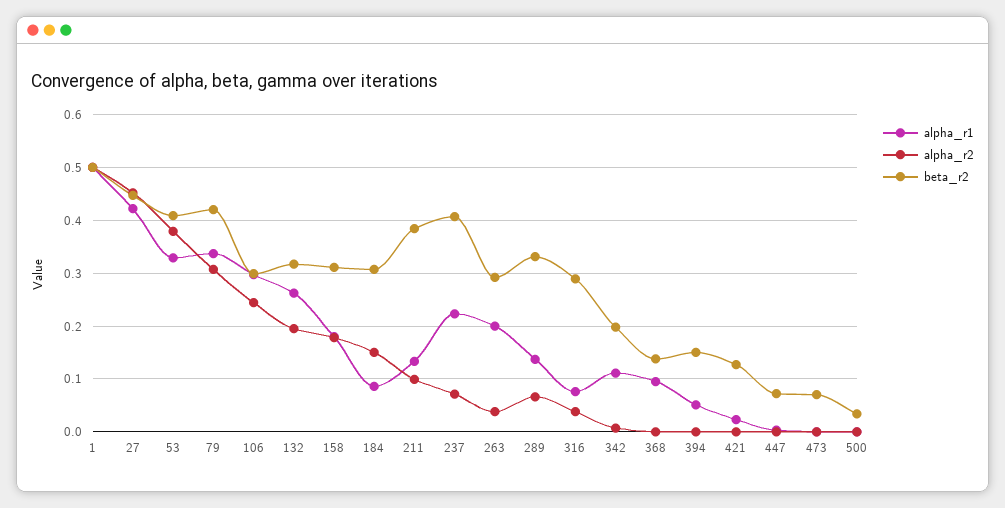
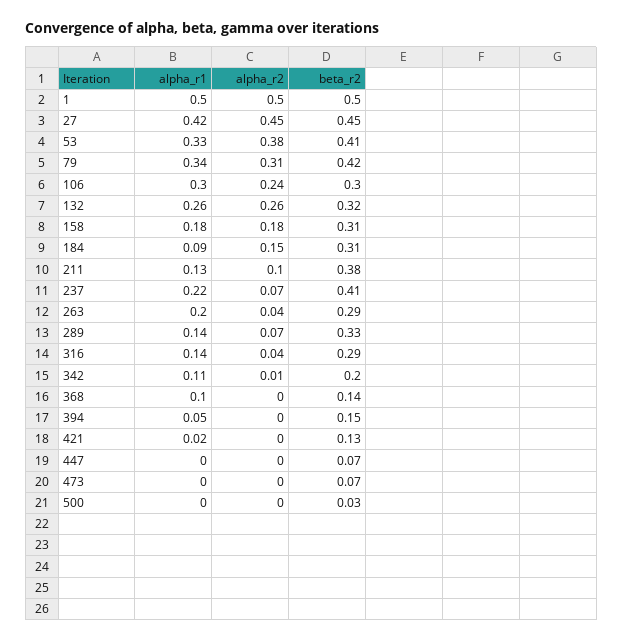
alpha_r2, 132: 0.2 -> 0.26
alpha_r1, 316: 0.08 -> 0.14

